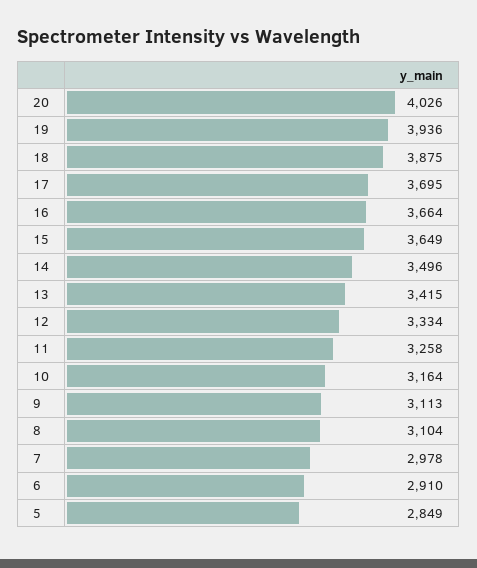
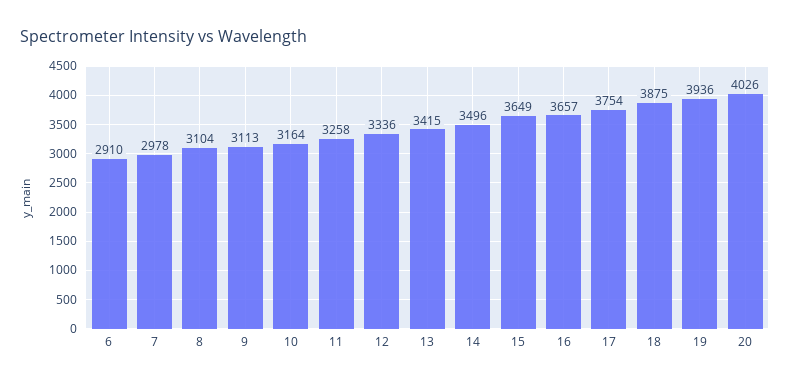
17: 3695 -> 3754
16: 3664 -> 3657
12: 3334 -> 3336
5: 2849 -> none

